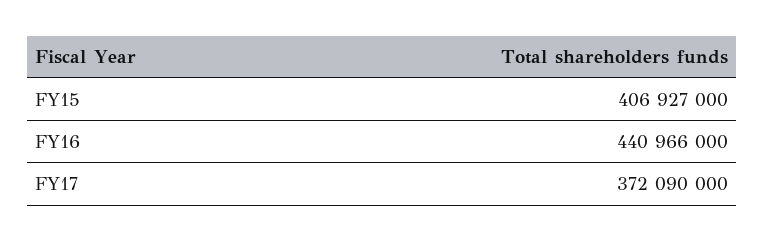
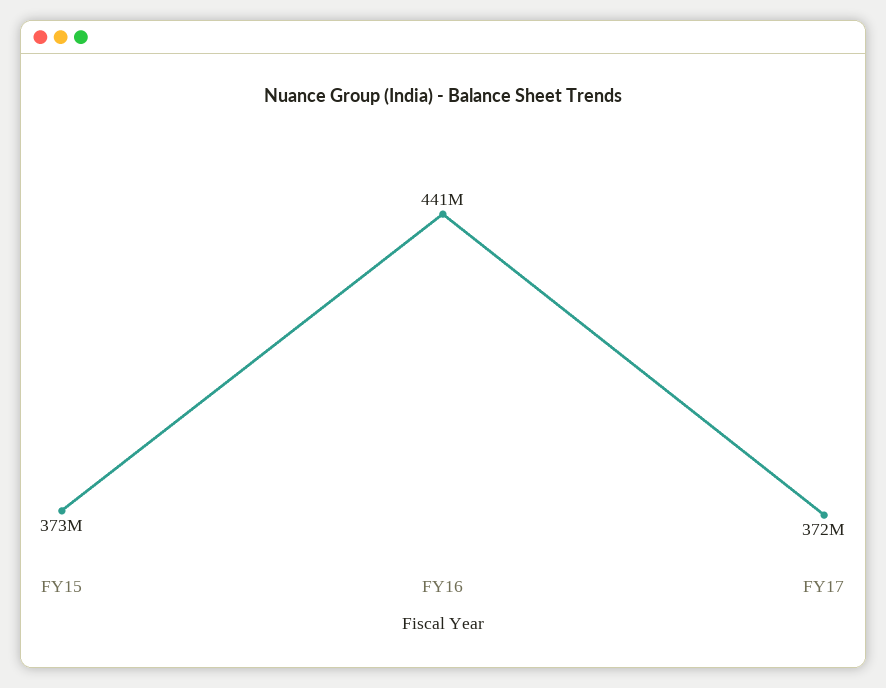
FY15: 406927000 -> 373000000

